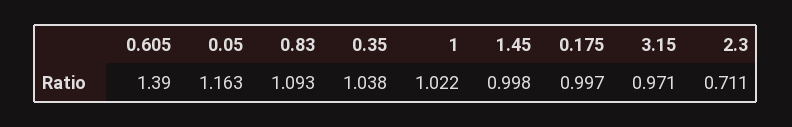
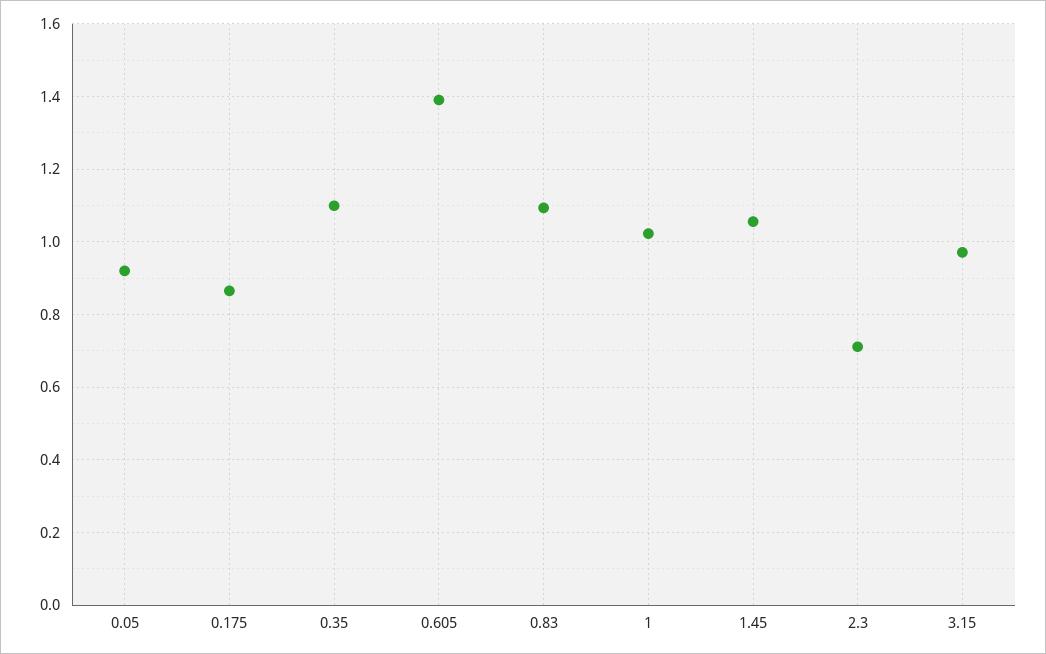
0.05: 1.163 -> 0.92
0.35: 1.038 -> 1.1
1.45: 0.998 -> 1.06
0.175: 0.997 -> 0.86

